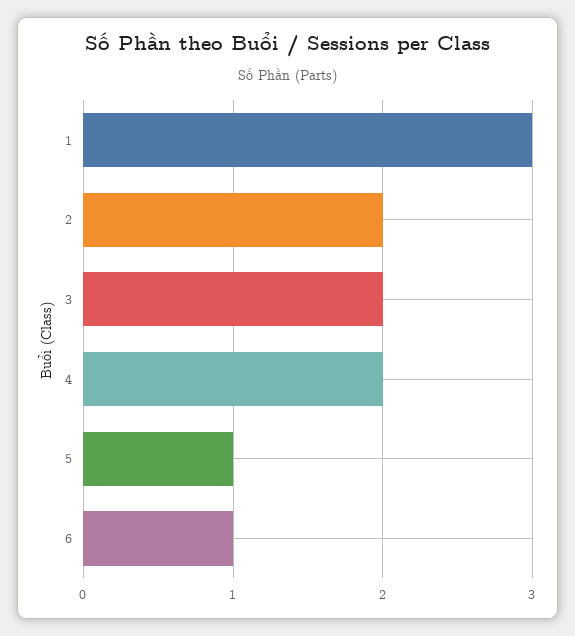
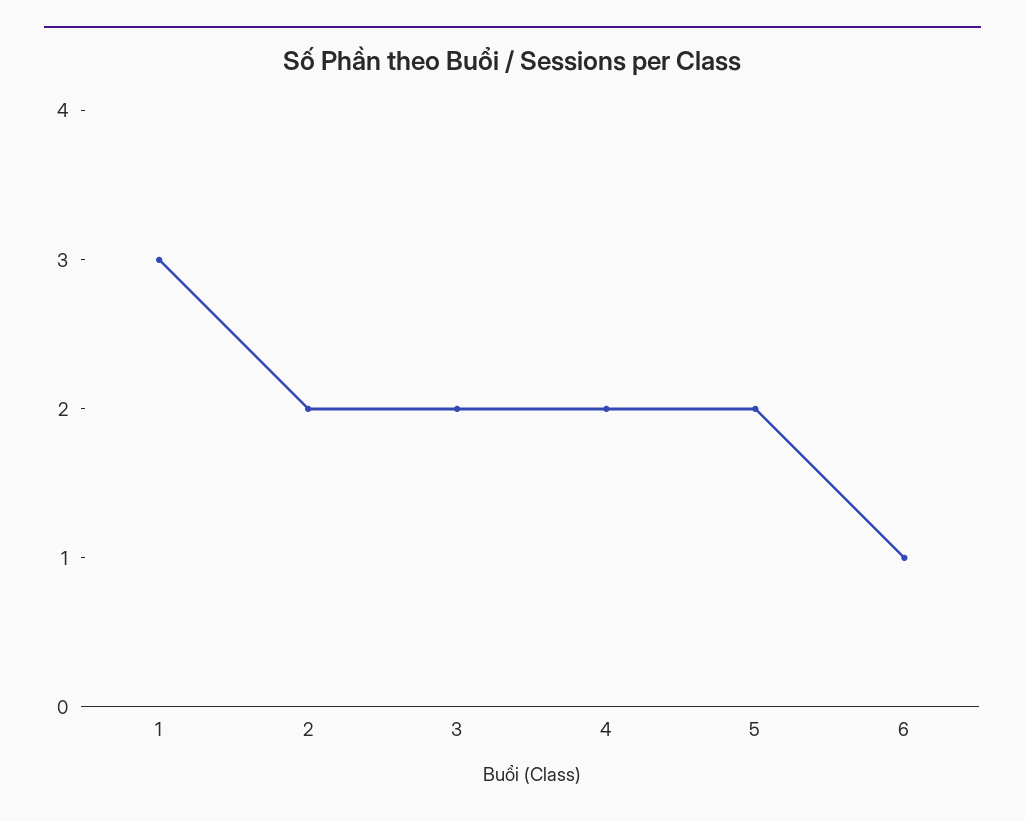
5: 1 -> 2

